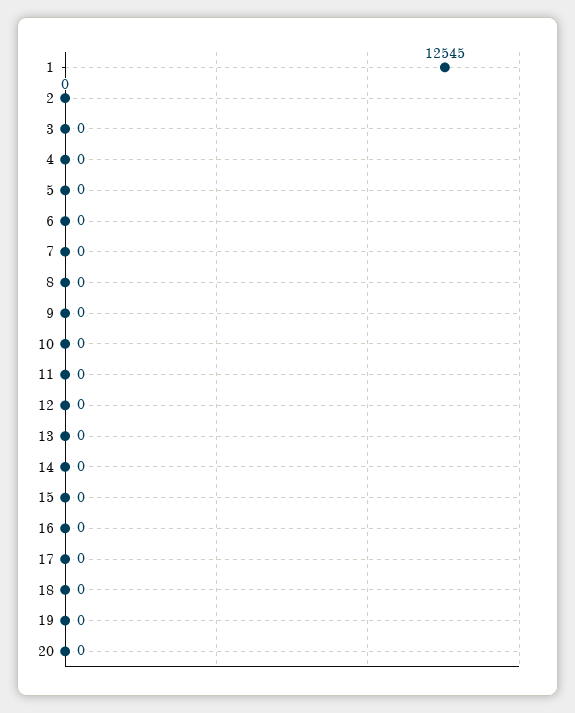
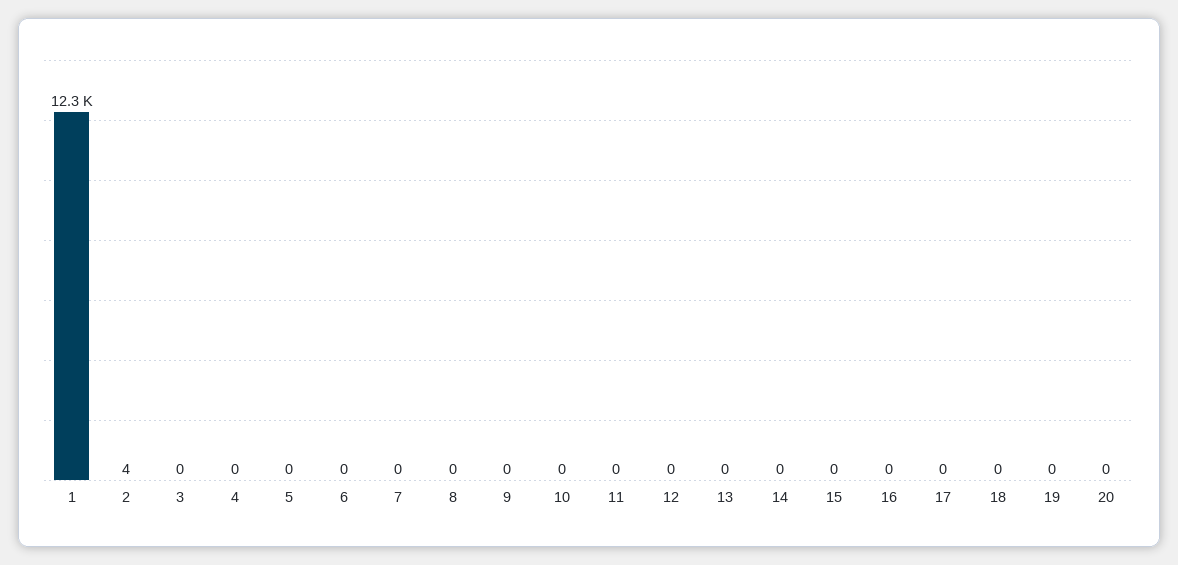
1: 12545 -> 12300
2: 0 -> 4

